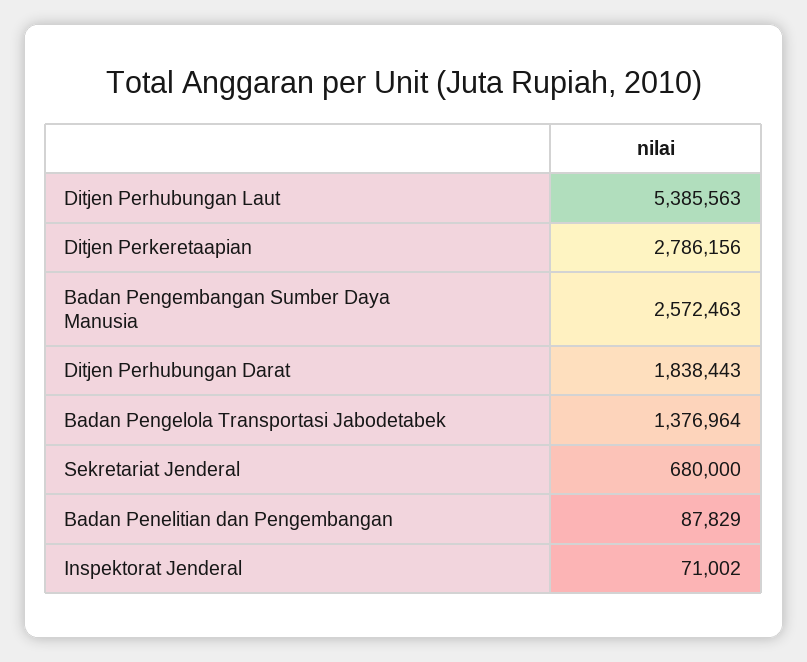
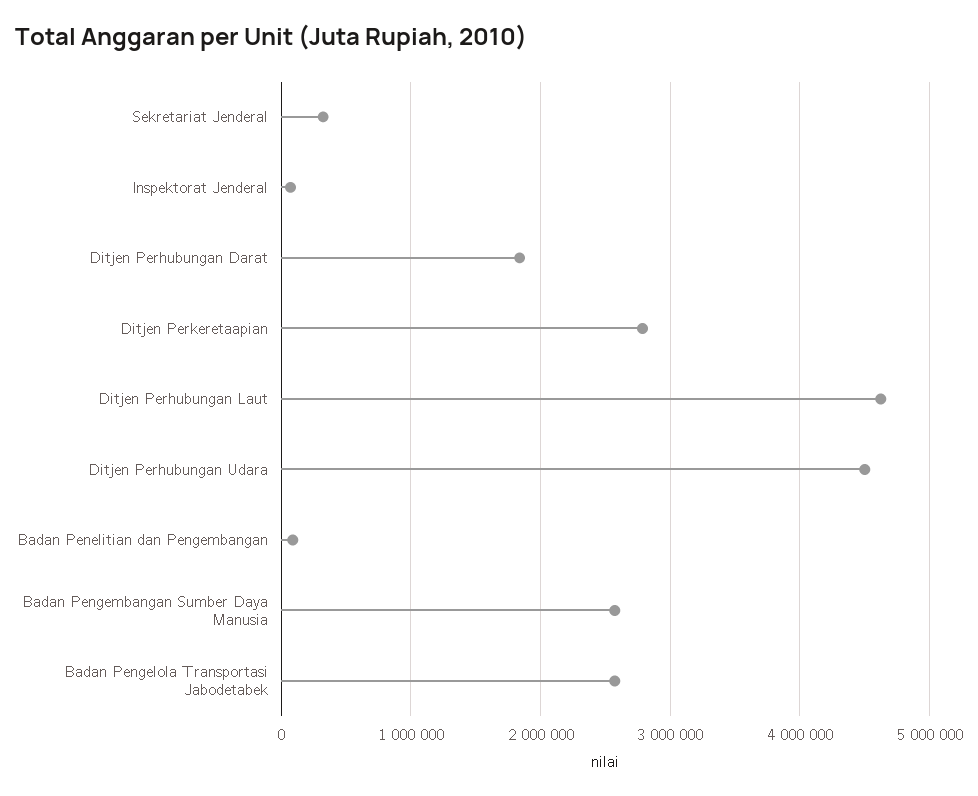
Ditjen Perhubungan Laut: 5385563 -> 4600000
Badan Pengelola Transportasi Jabodetabek: 1376964 -> 2600000
Sekretariat Jenderal: 680000 -> 300000
Ditjen Perhubungan Udara: none -> 4500000

